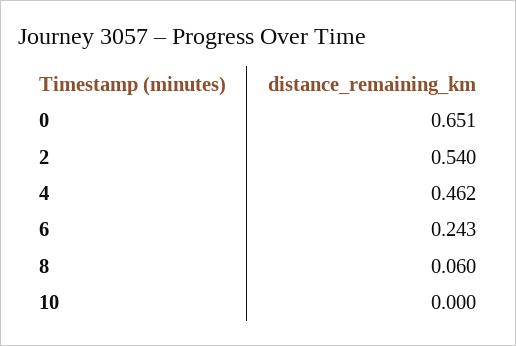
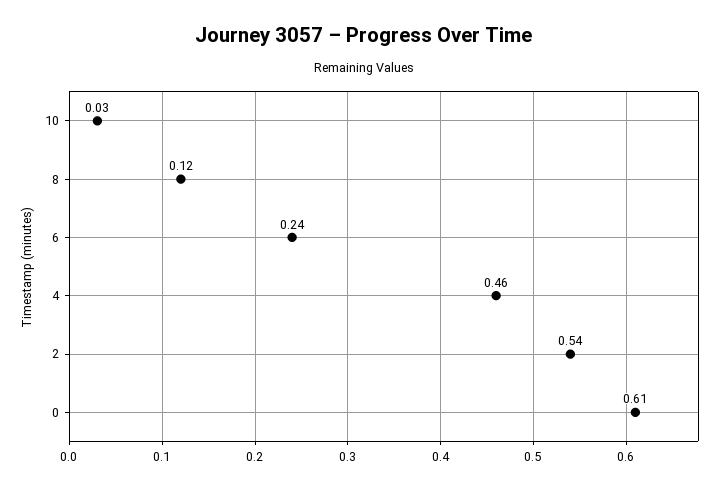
0: 0.651 -> 0.61
8: 0.06 -> 0.12
10: 0 -> 0.03

